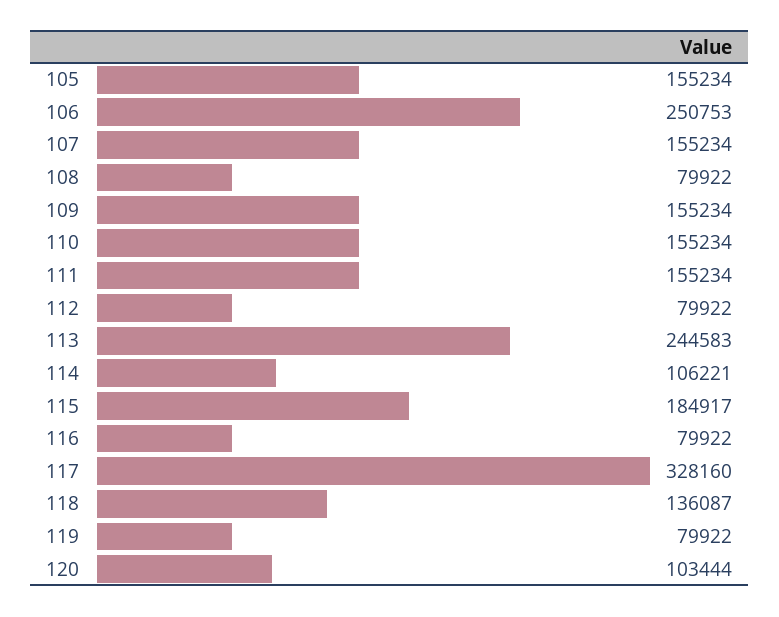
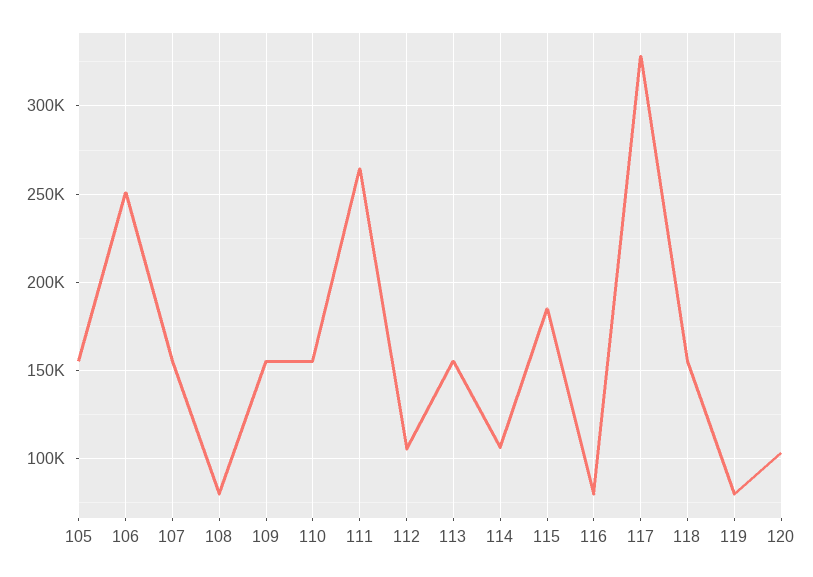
111: 155234 -> 265000
112: 79922 -> 105000
113: 244583 -> 155000
118: 136087 -> 155000

